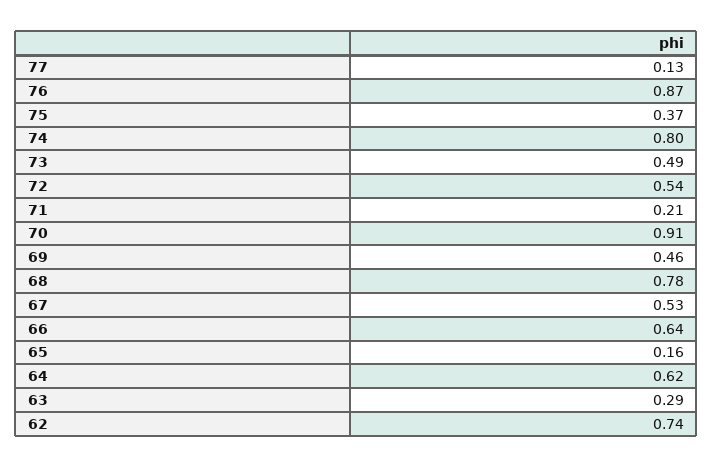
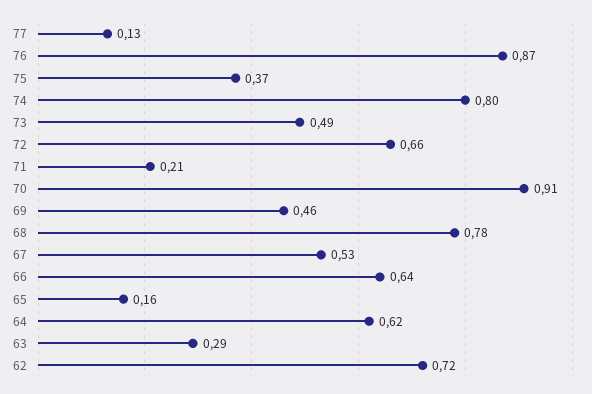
72: 0.54 -> 0.66
62: 0.74 -> 0.72

